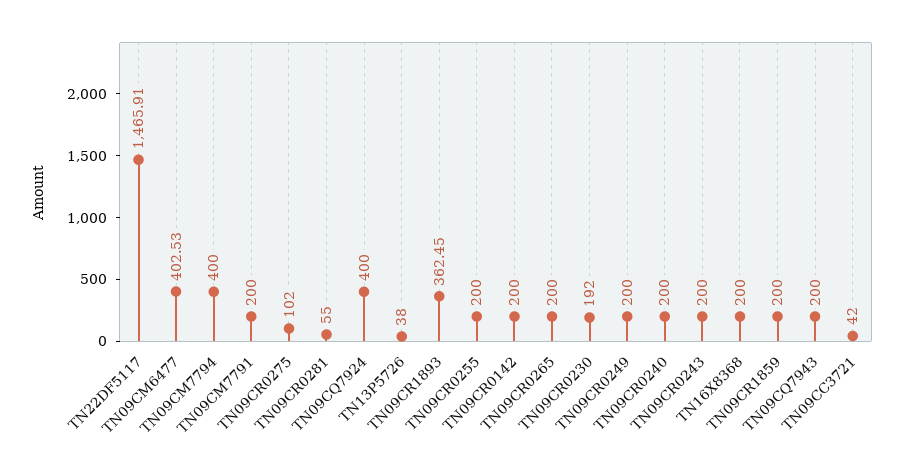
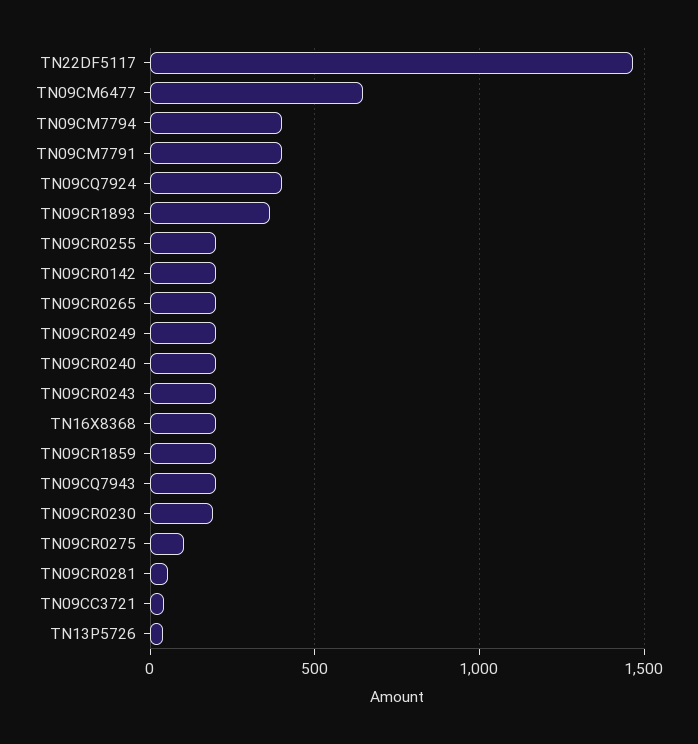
TN09CM6477: 402.53 -> 650
TN09CM7791: 200 -> 400

